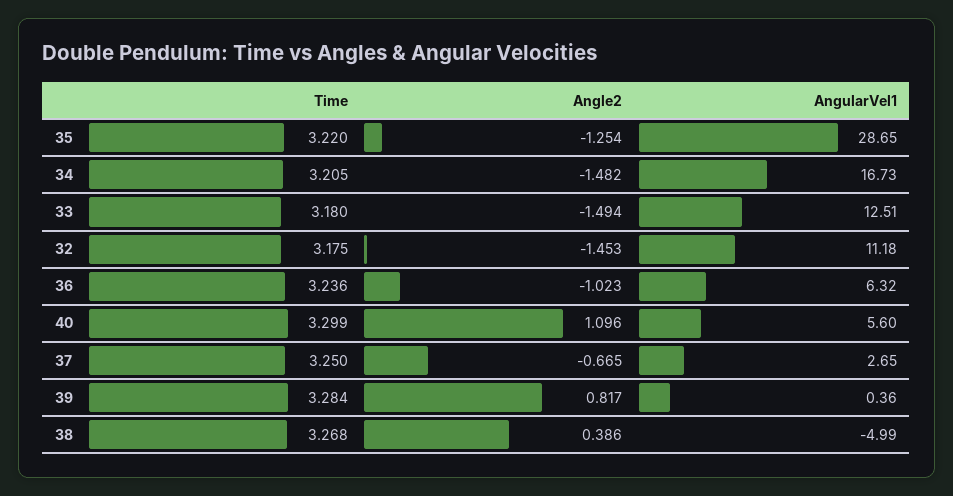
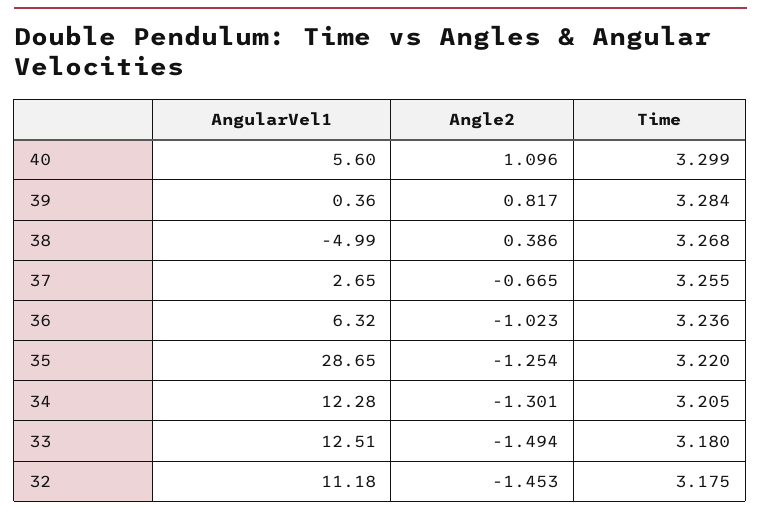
Angle2, 34: -1.482 -> -1.301
AngularVel1, 34: 16.73 -> 12.28
Time, 37: 3.25 -> 3.255

